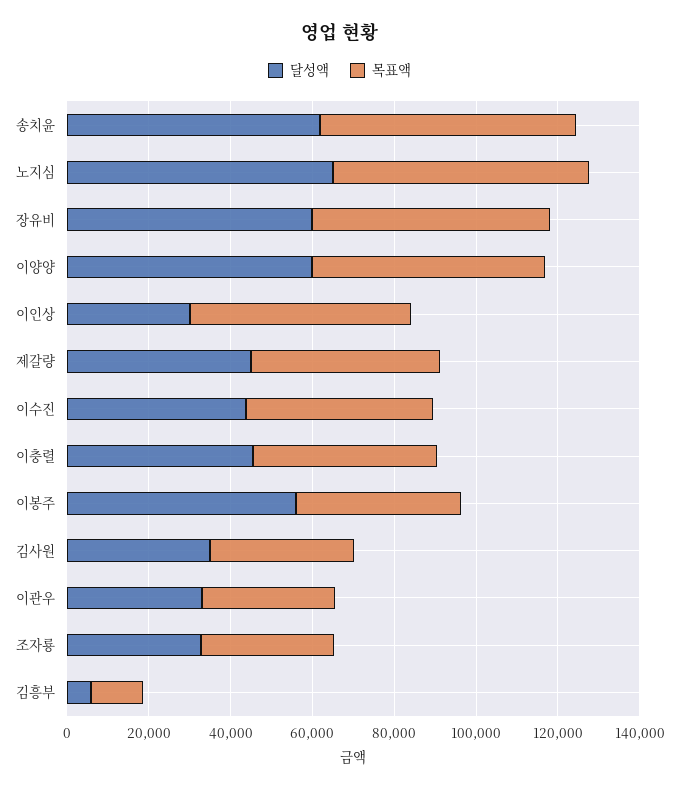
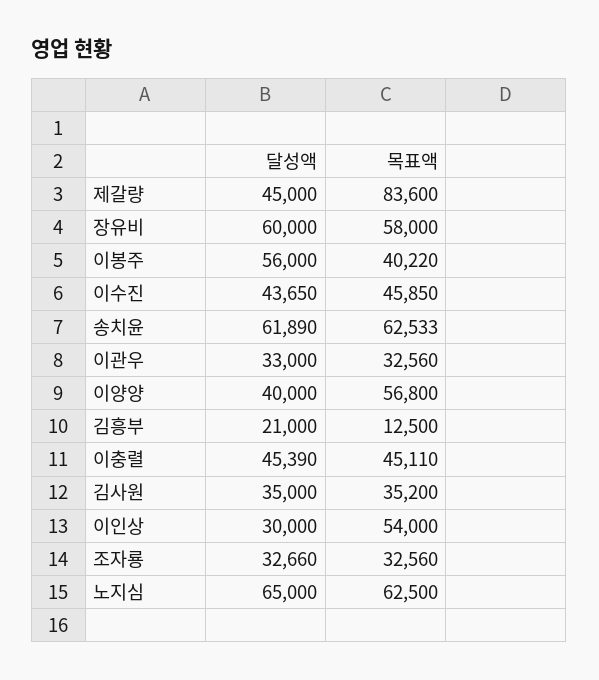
달성액, 이양양: 60000 -> 40000
목표액, 제갈량: 45000 -> 83600
달성액, 김흥부: 5000 -> 21000

